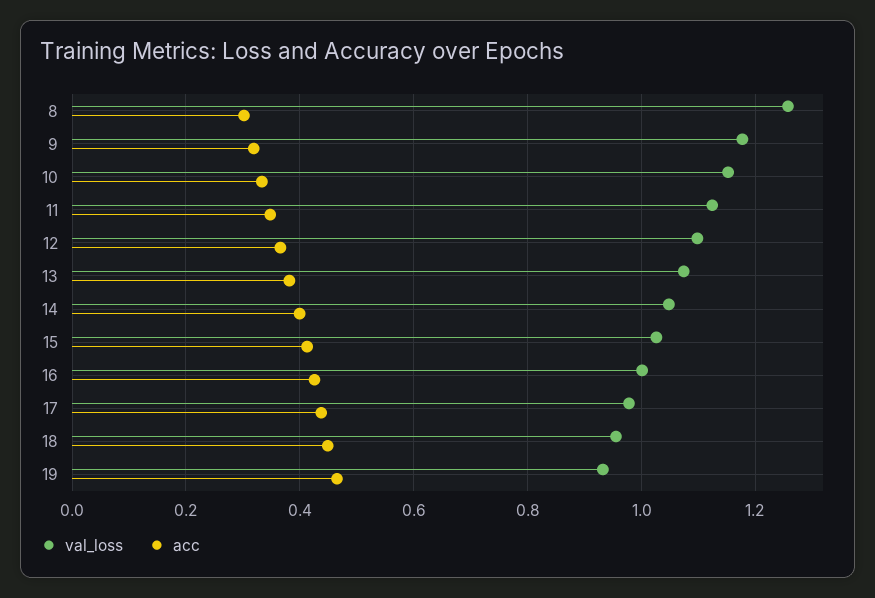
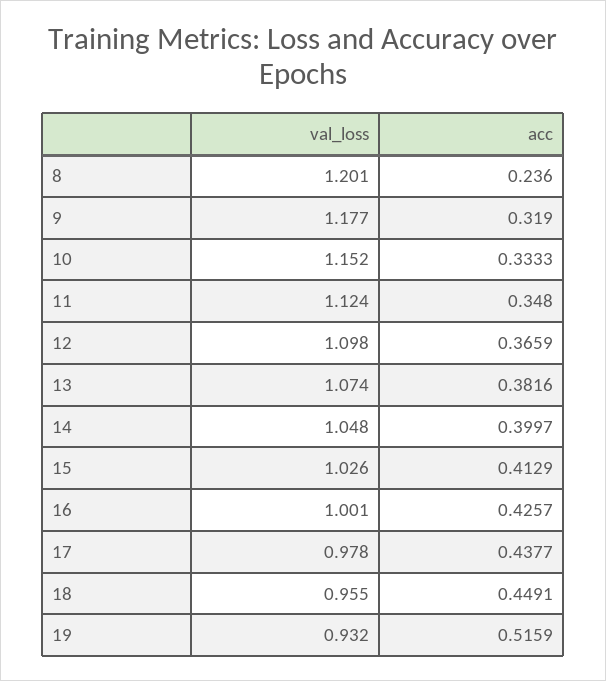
val_loss, 8: 1.26 -> 1.201
acc, 8: 0.3 -> 0.236
acc, 19: 0.46 -> 0.5159

